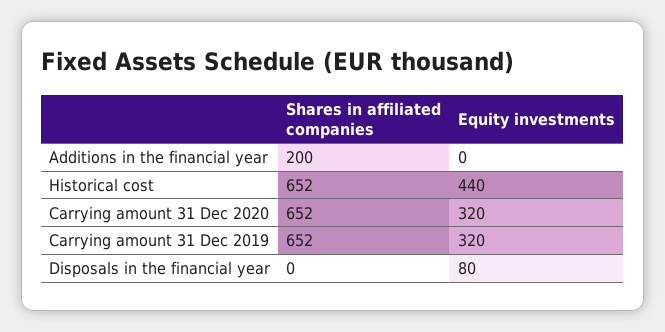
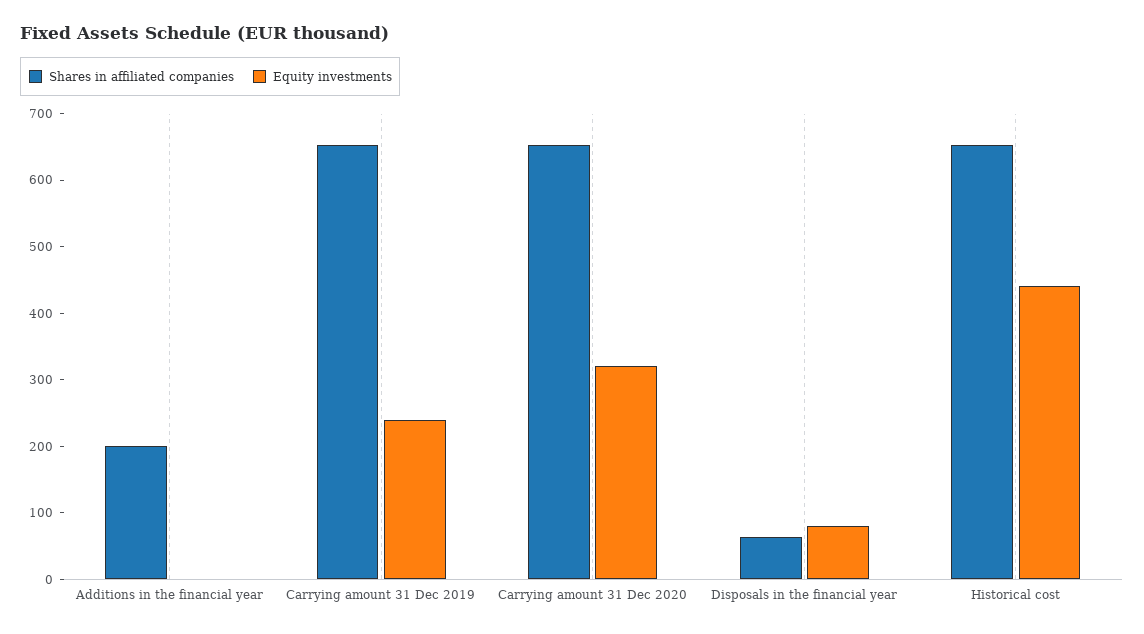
Equity investments, Carrying amount 31 Dec 2019: 320 -> 240
Shares in affiliated companies, Disposals in the financial year: 0 -> 60

